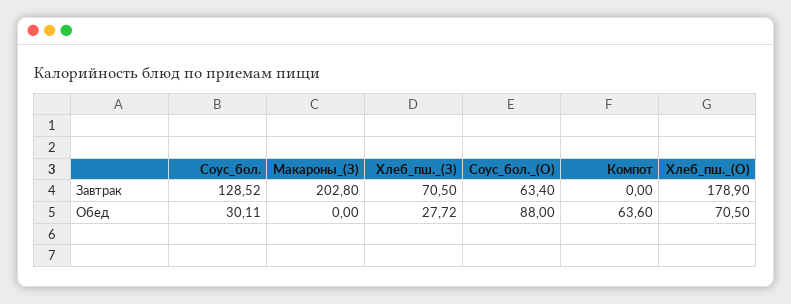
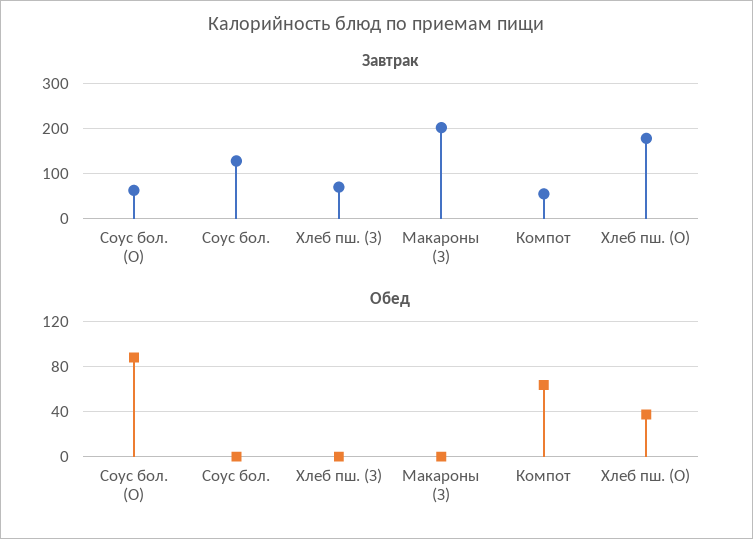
Завтрак, Компот: 0 -> 60
Обед, Соус_бол.: 30.11 -> 0
Обед, Хлеб_пш._(З): 27.72 -> 0
Обед, Хлеб_пш._(О): 70.5 -> 40

